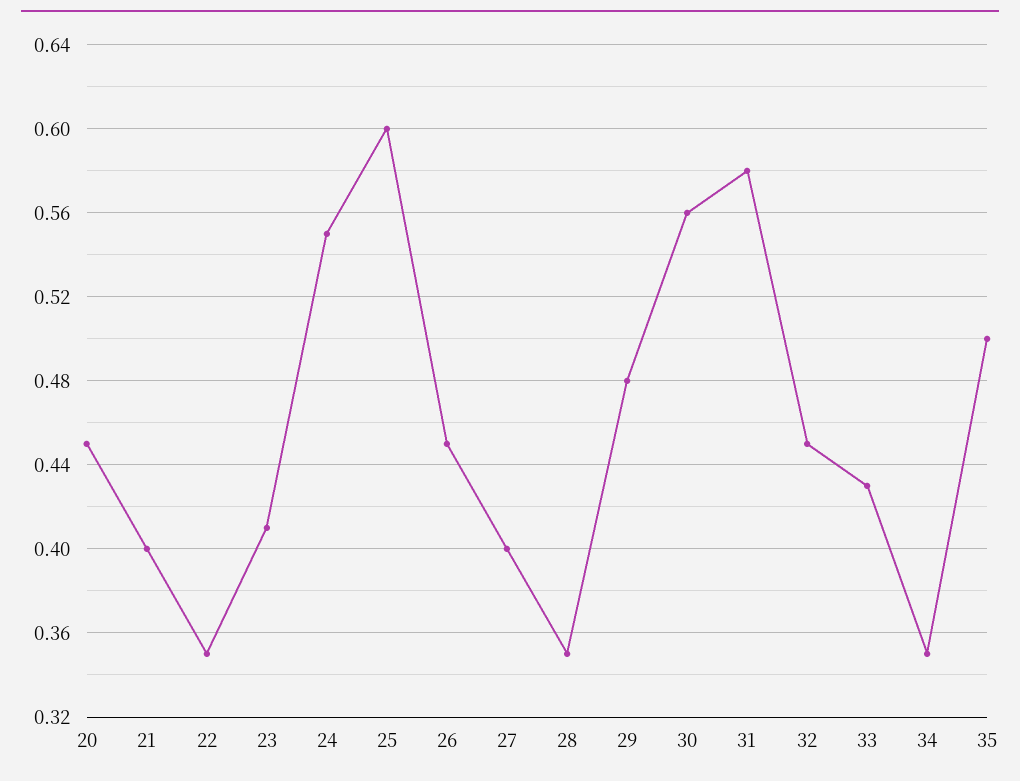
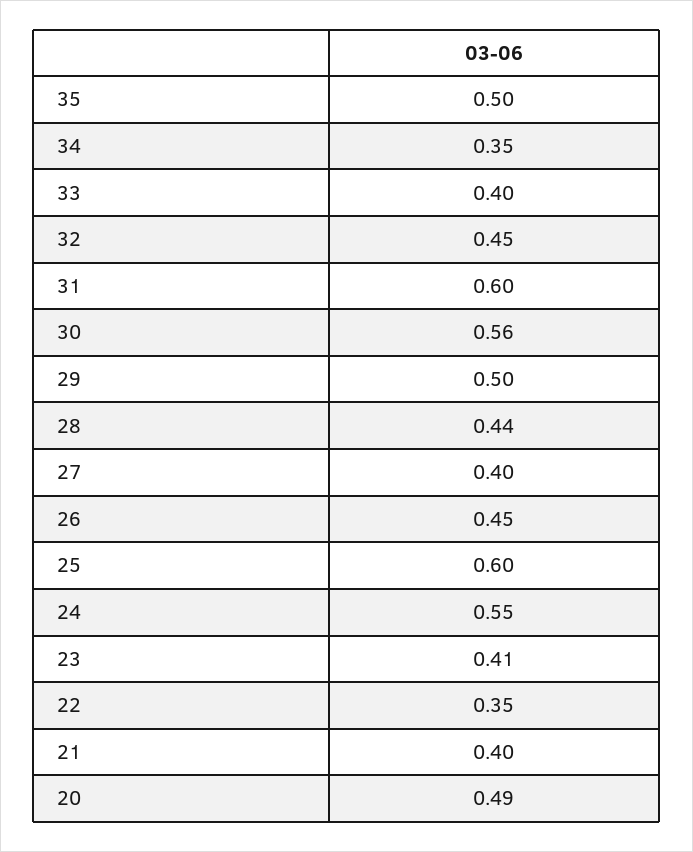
20: 0.45 -> 0.49
28: 0.35 -> 0.44
29: 0.48 -> 0.5
31: 0.58 -> 0.6
33: 0.43 -> 0.4

